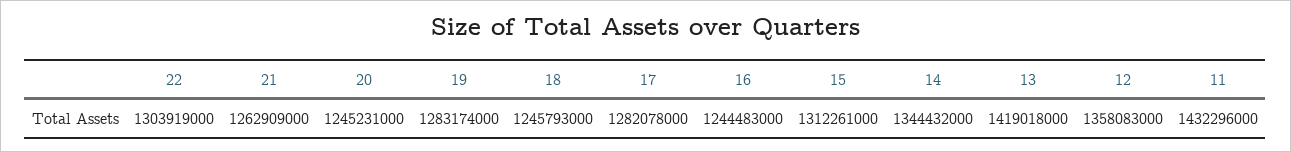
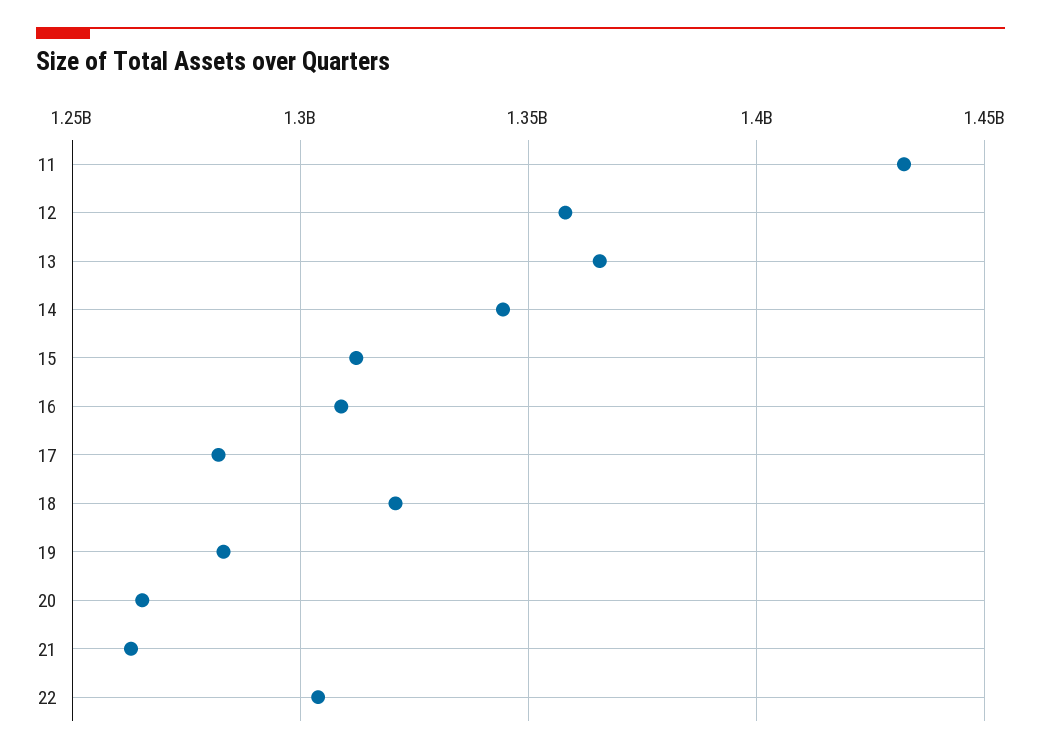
20: 1245231000 -> 1265000000
18: 1245793000 -> 1320000000
16: 1244483000 -> 1310000000
13: 1419018000 -> 1365000000

